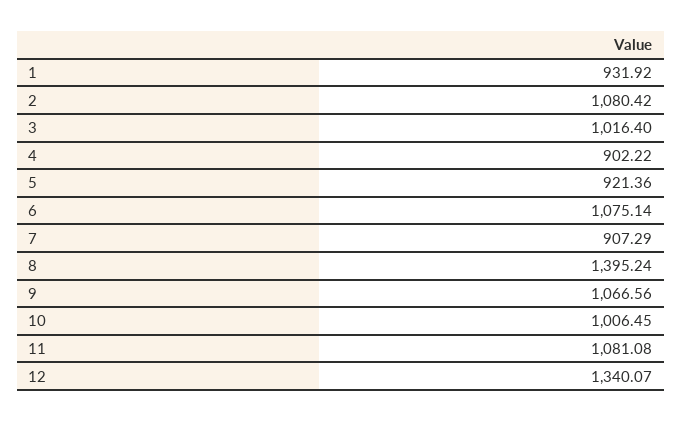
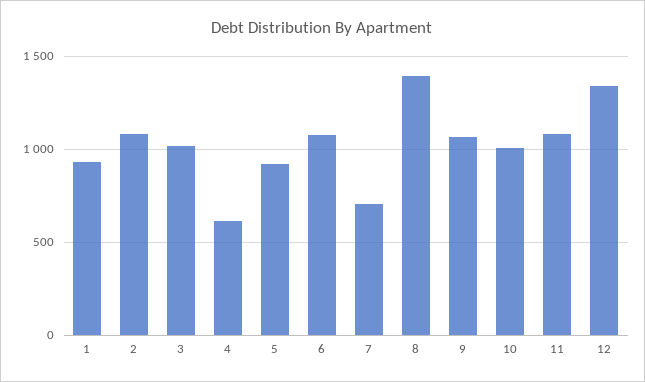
4: 902.22 -> 600
7: 907.29 -> 700

